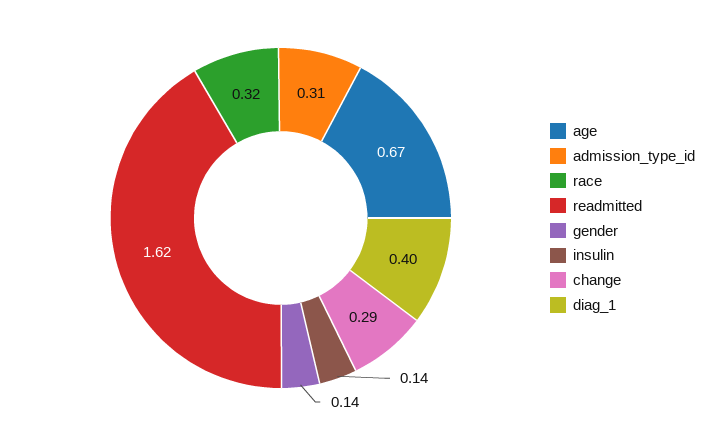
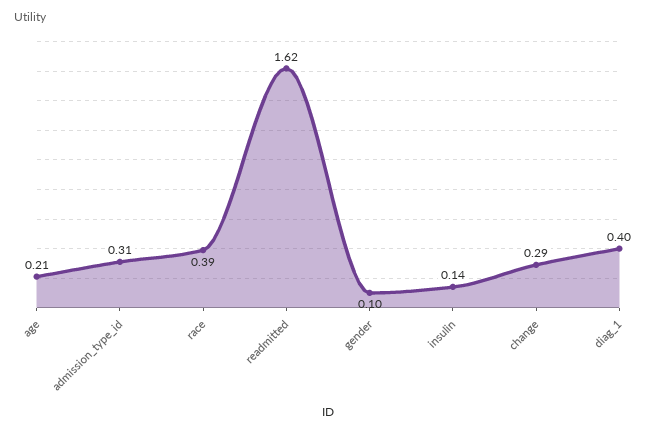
age: 0.67 -> 0.21
race: 0.32 -> 0.39
gender: 0.14 -> 0.1

